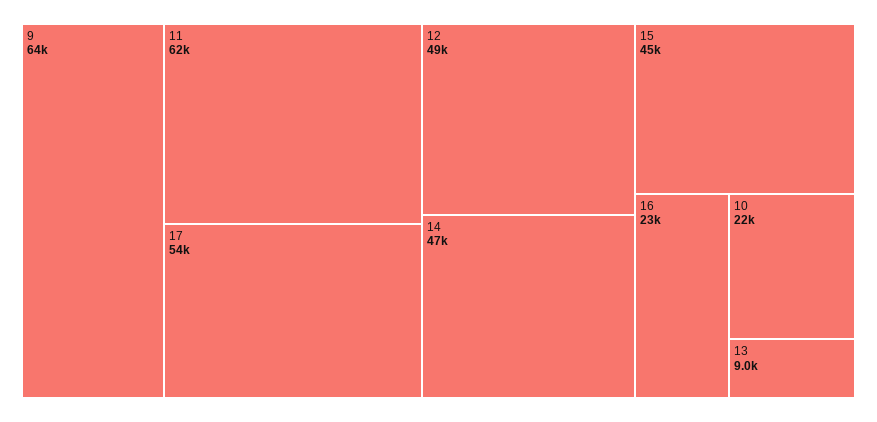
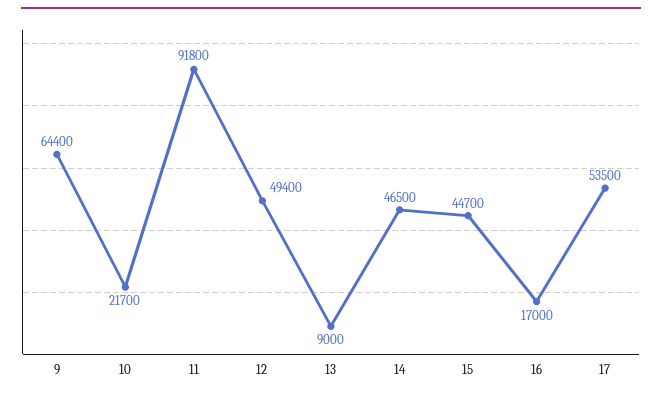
11: 62000 -> 91800
16: 23000 -> 17000

